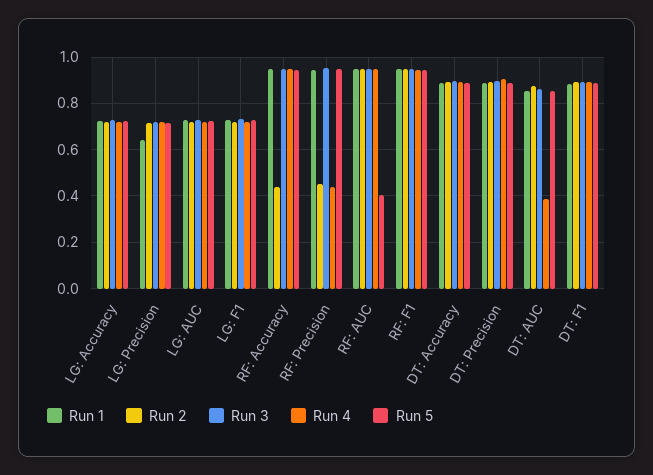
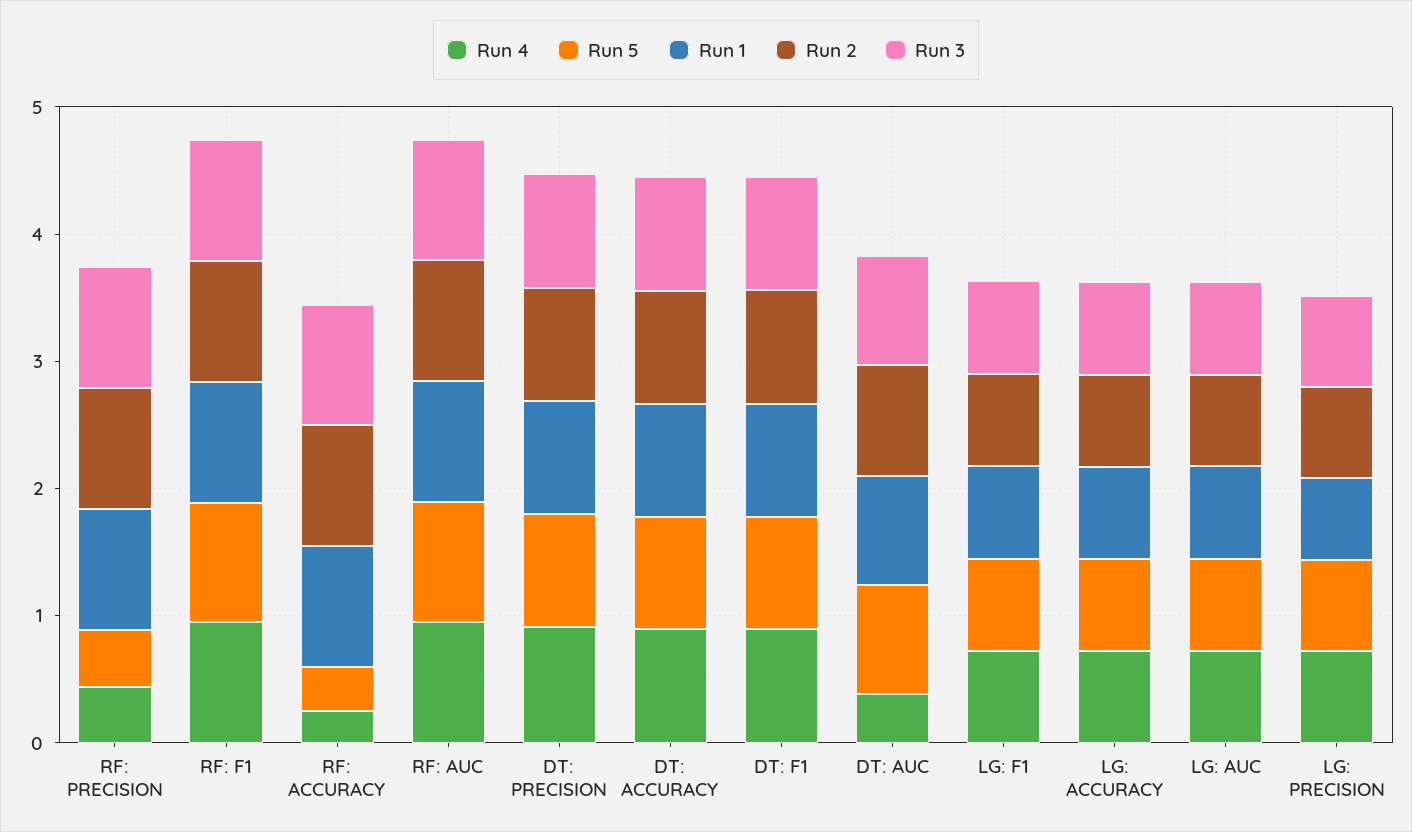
Run 2, RF: Accuracy: 0.45 -> 1
Run 4, RF: Accuracy: 0.95 -> 0.2
Run 5, RF: Accuracy: 0.95 -> 0.4
Run 2, RF: Precision: 0.45 -> 1
Run 5, RF: Precision: 0.95 -> 0.4
Run 5, RF: AUC: 0.4 -> 1

